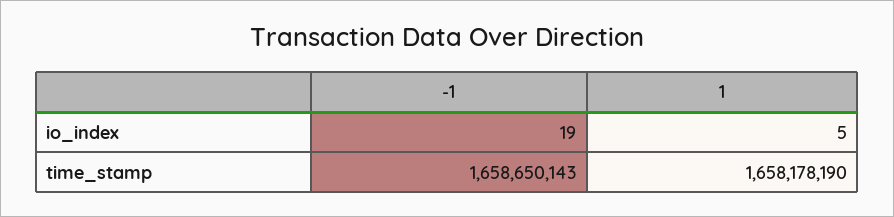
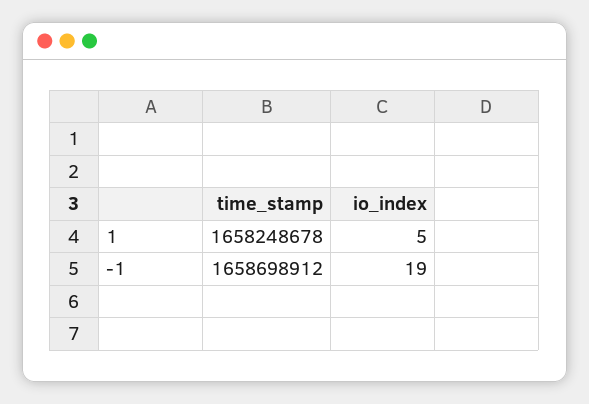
-1, time_stamp: 1658650143 -> 1658698912
1, time_stamp: 1658178190 -> 1658248678

